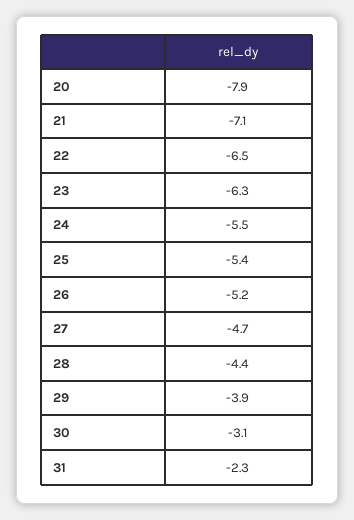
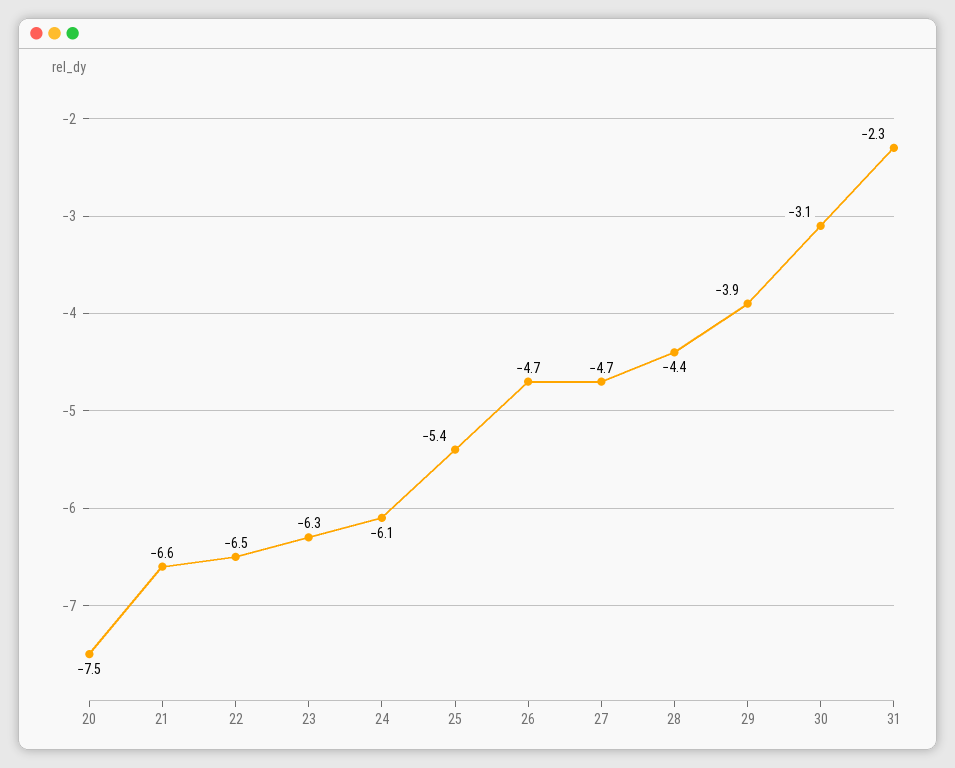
20: -7.9 -> -7.5
21: -7.1 -> -6.6
24: -5.5 -> -6.1
26: -5.2 -> -4.7

